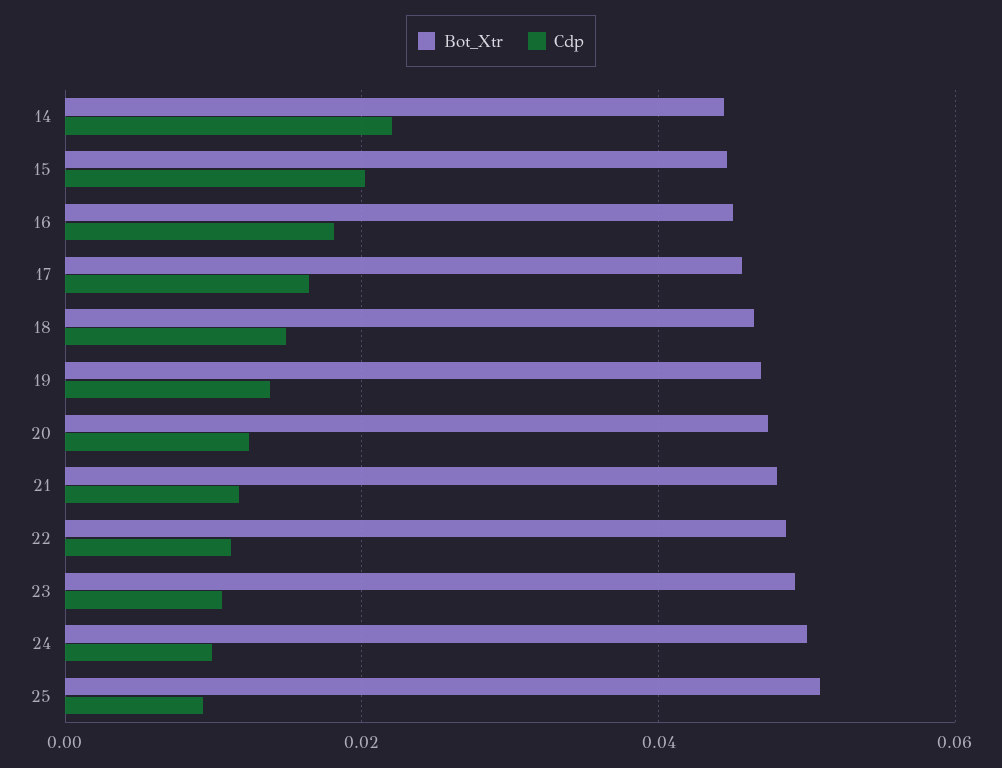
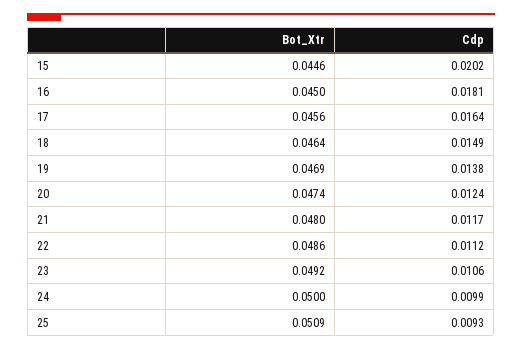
Bot_Xtr, 14: 0.044 -> none
Cdp, 14: 0.022 -> none

